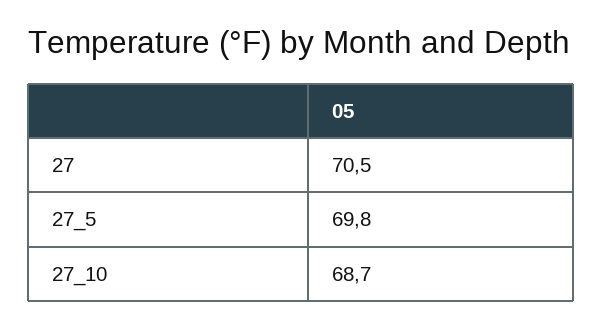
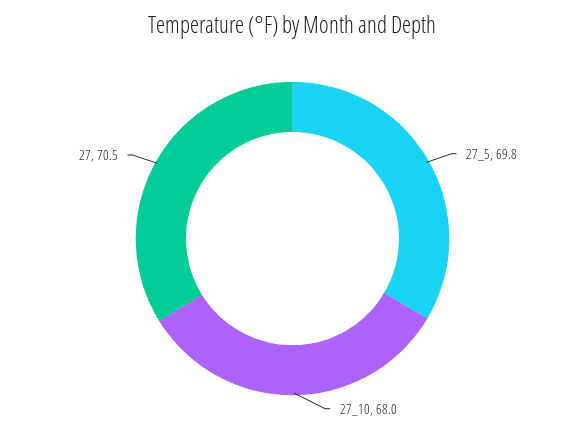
27_10: 68.7 -> 68

